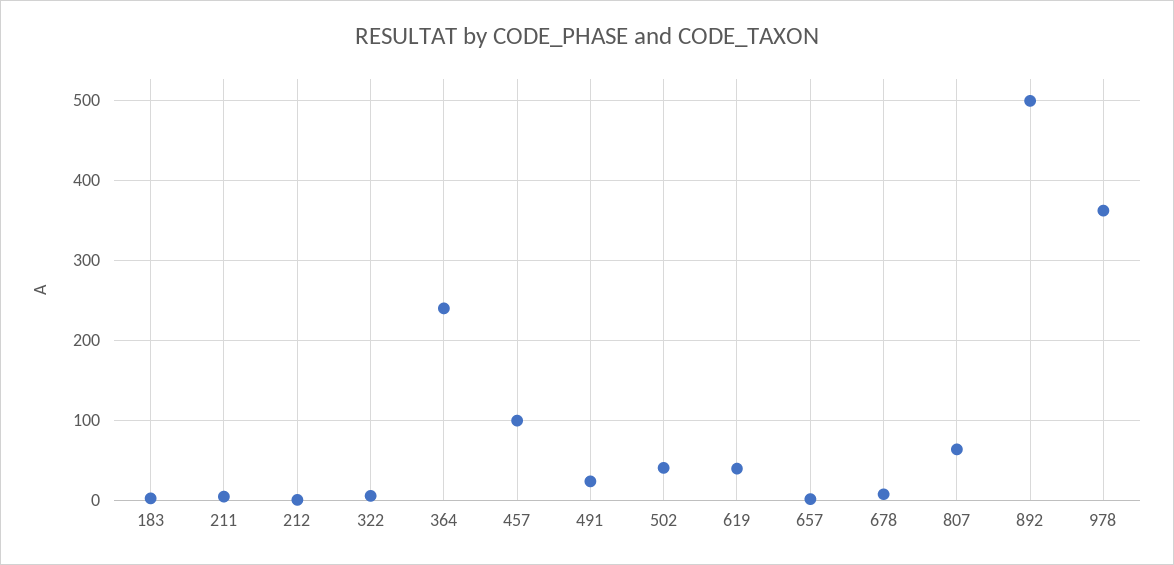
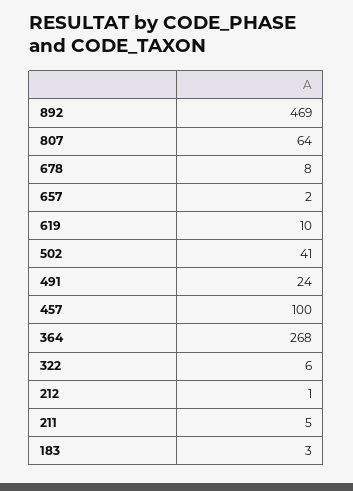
364: 240 -> 268
619: 40 -> 10
892: 500 -> 469
978: 360 -> none

